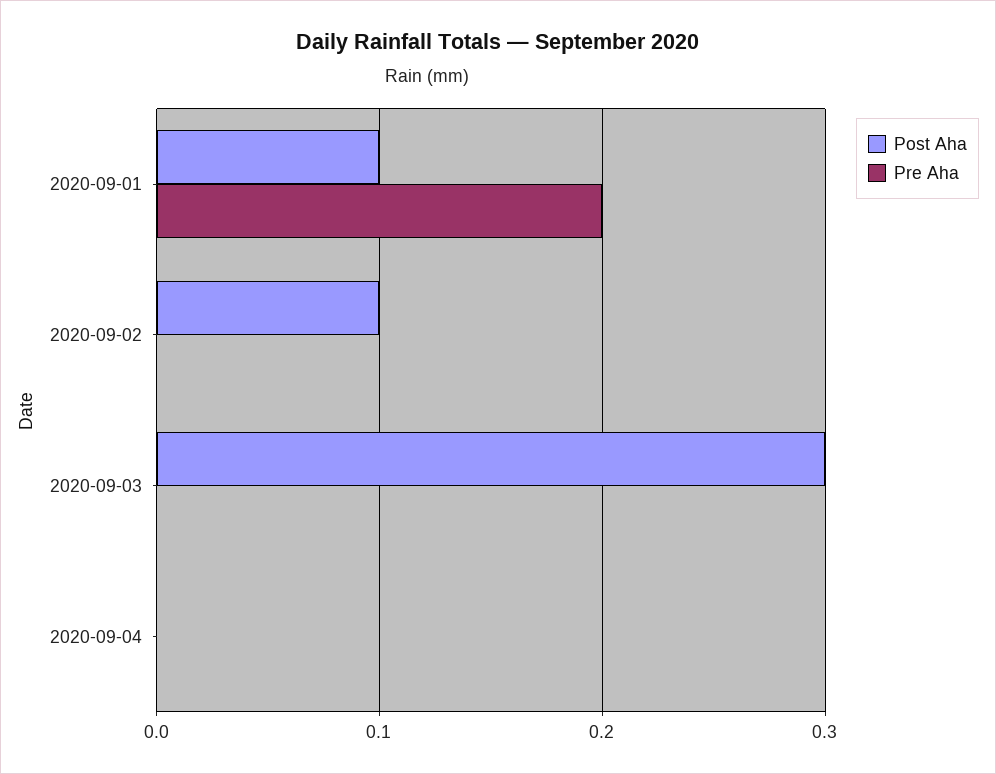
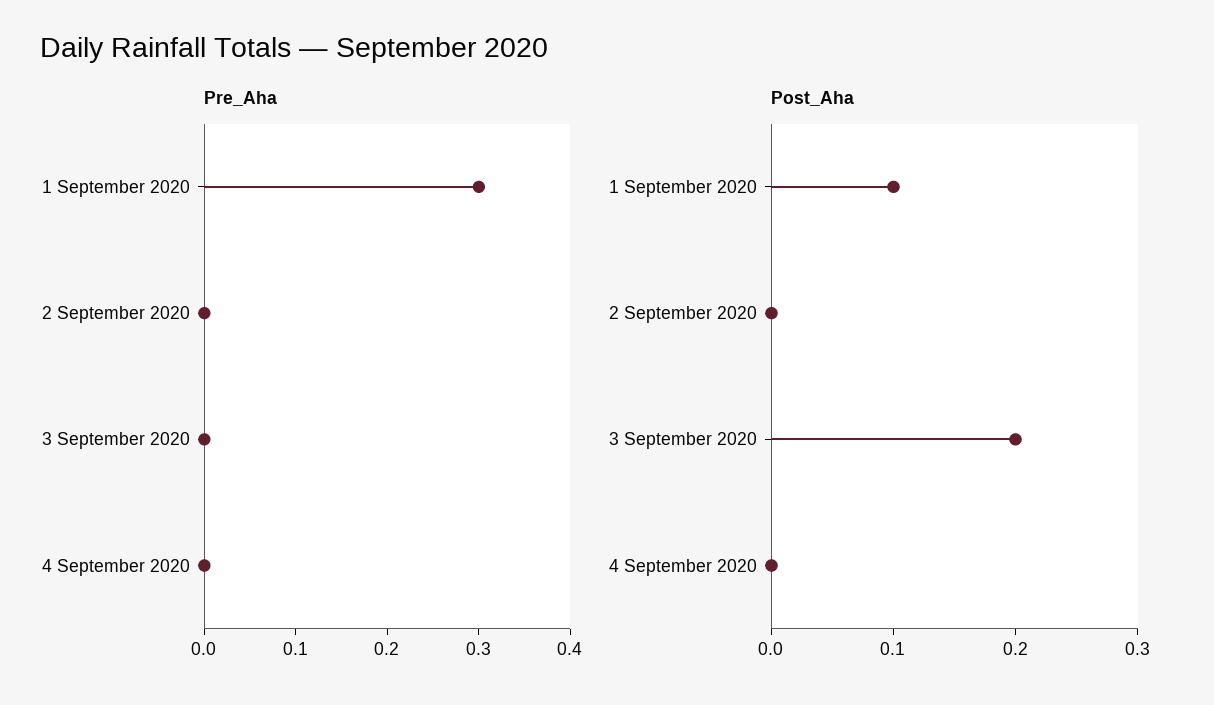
Pre Aha, 2020-09-01: 0.2 -> 0.3
Post Aha, 2020-09-02: 0.1 -> 0
Post Aha, 2020-09-03: 0.3 -> 0.2

